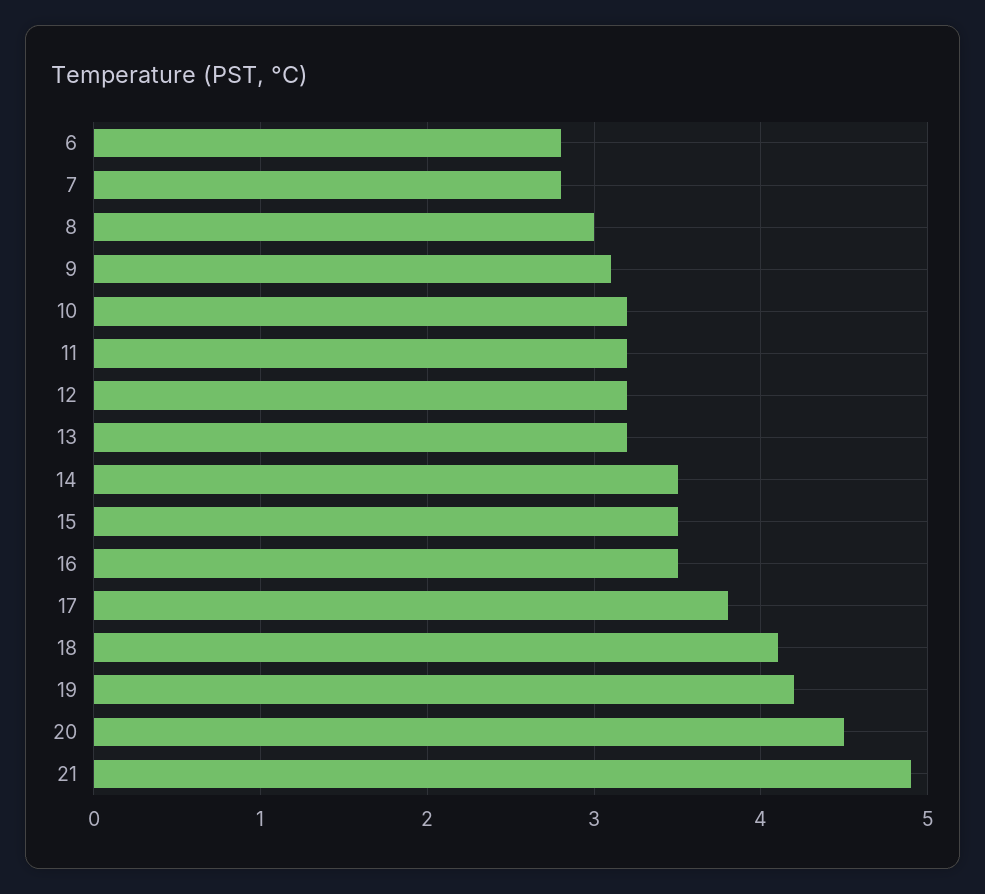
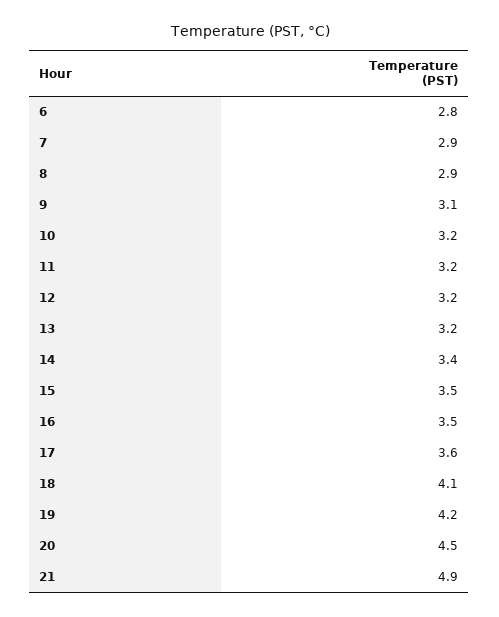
7: 2.8 -> 2.9
8: 3 -> 2.9
14: 3.5 -> 3.4
17: 3.8 -> 3.6

